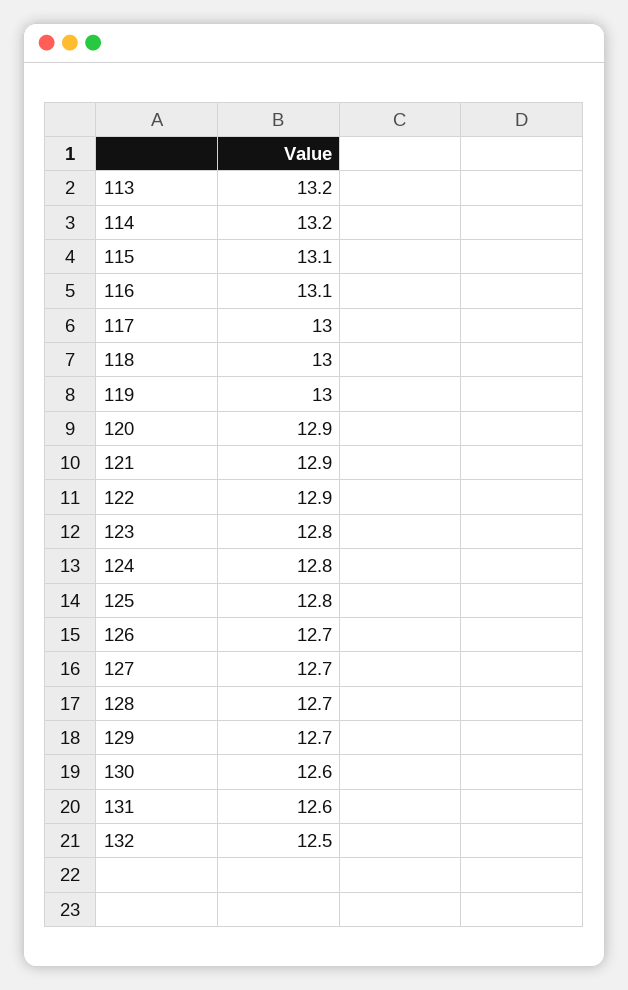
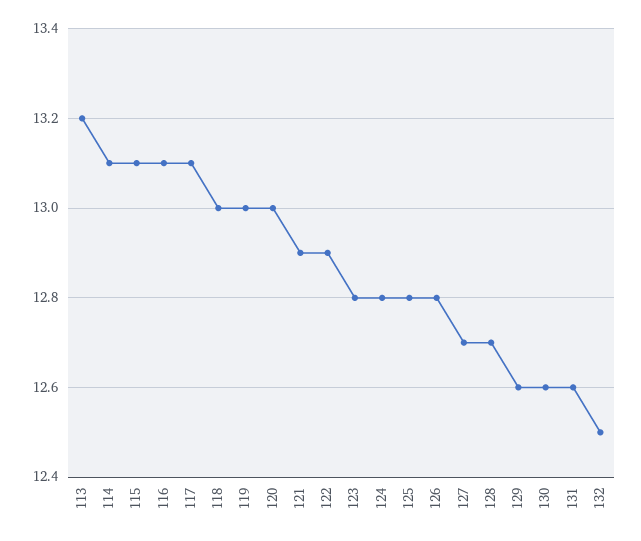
114: 13.2 -> 13.1
117: 13 -> 13.1
120: 12.9 -> 13
126: 12.7 -> 12.8
129: 12.7 -> 12.6

